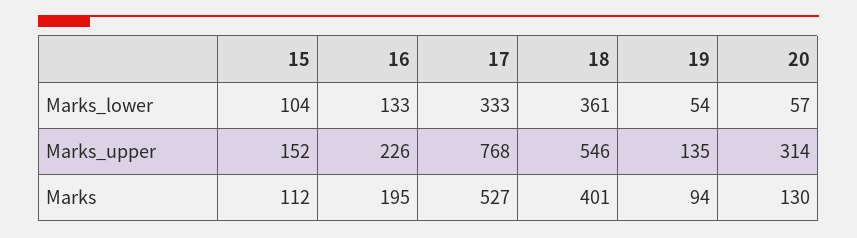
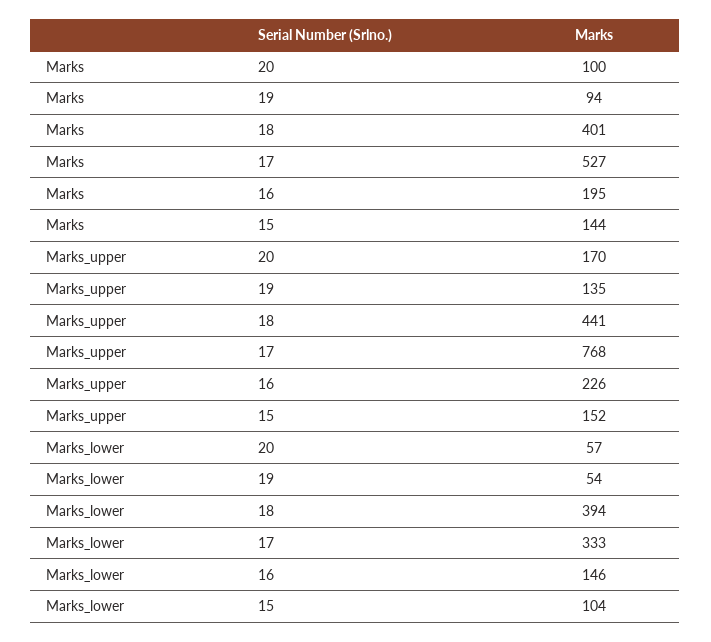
16, Marks_lower: 133 -> 146
18, Marks_lower: 361 -> 394
18, Marks_upper: 546 -> 441
20, Marks_upper: 314 -> 170
15, Marks: 112 -> 144
20, Marks: 130 -> 100

